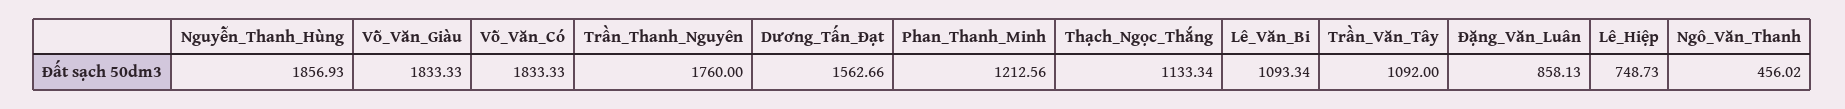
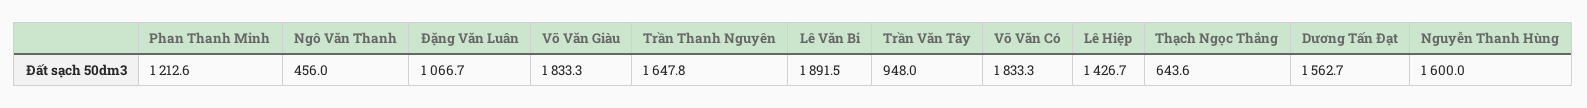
Nguyễn_Thanh_Hùng: 1856.93 -> 1600
Trần_Thanh_Nguyên: 1760 -> 1647.8
Thạch_Ngọc_Thắng: 1133.34 -> 643.6
Lê_Văn_Bi: 1093.34 -> 1891.5
Trần_Văn_Tây: 1092 -> 948
Đặng_Văn_Luân: 858.13 -> 1066.7
Lê_Hiệp: 748.73 -> 1426.7

